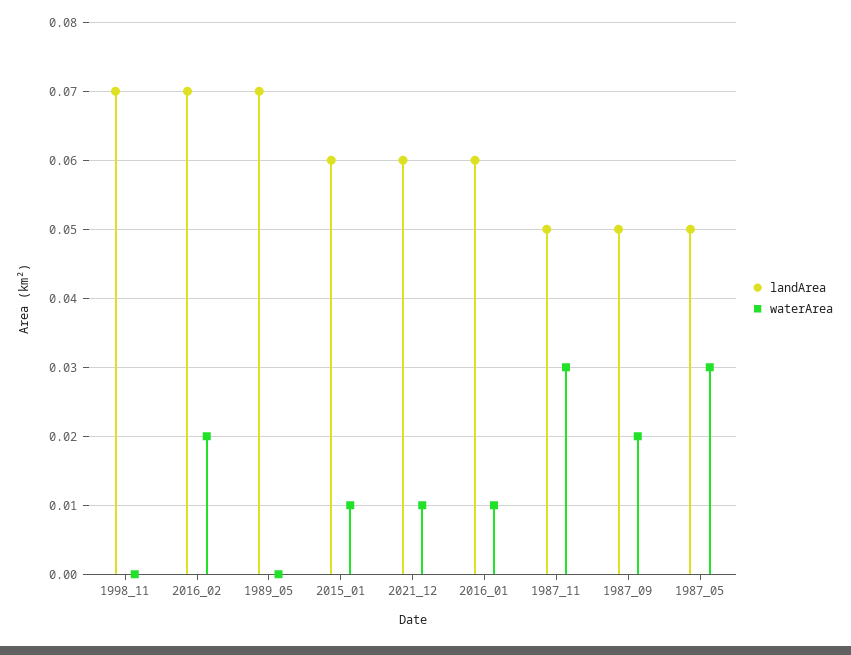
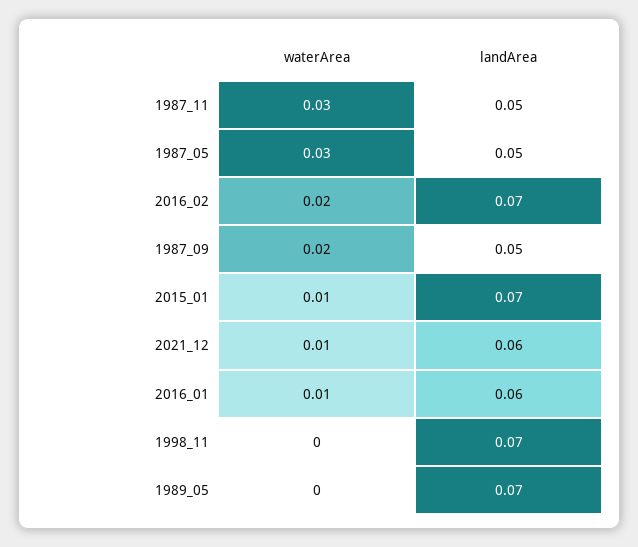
landArea, 2015_01: 0.06 -> 0.07

